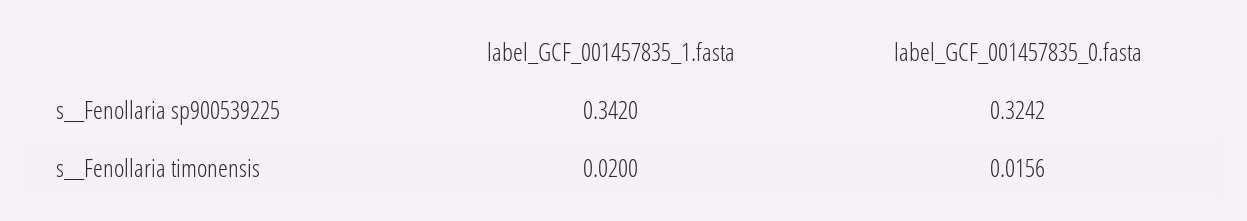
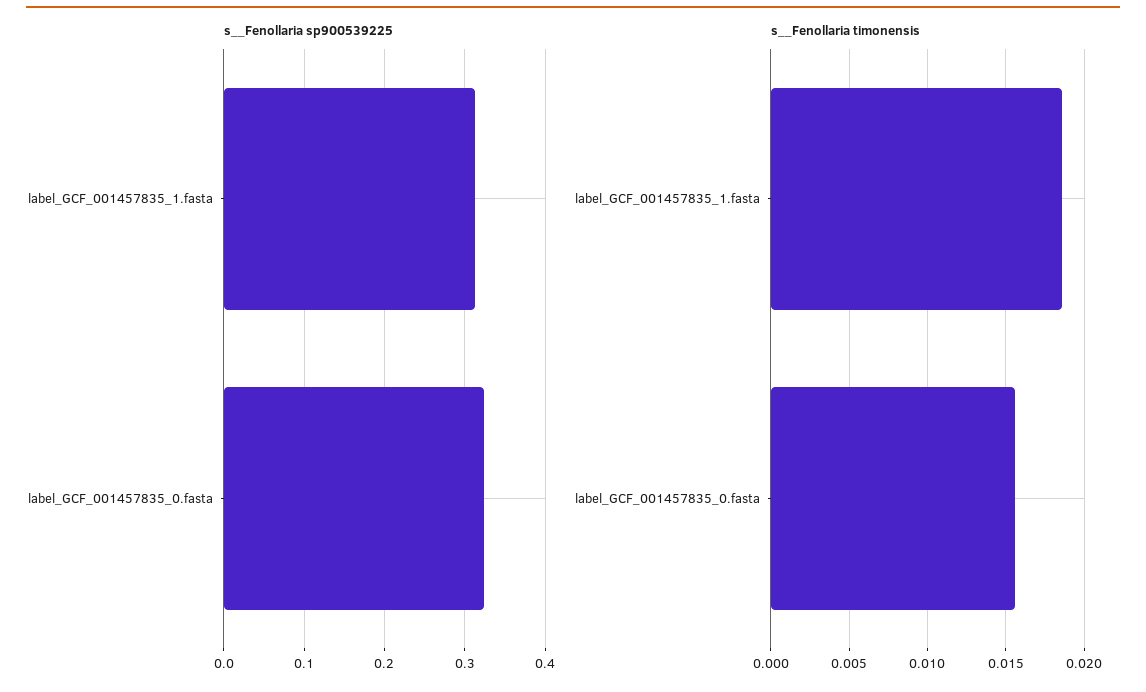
s__Fenollaria sp900539225, label_GCF_001457835_1.fasta: 0.342 -> 0.31
s__Fenollaria timonensis, label_GCF_001457835_1.fasta: 0.02 -> 0.0185

